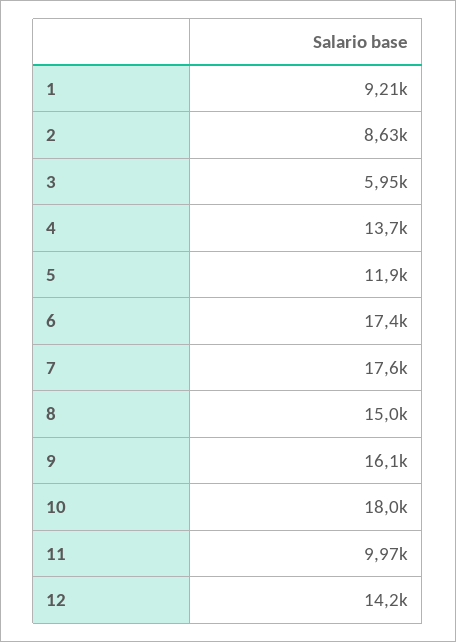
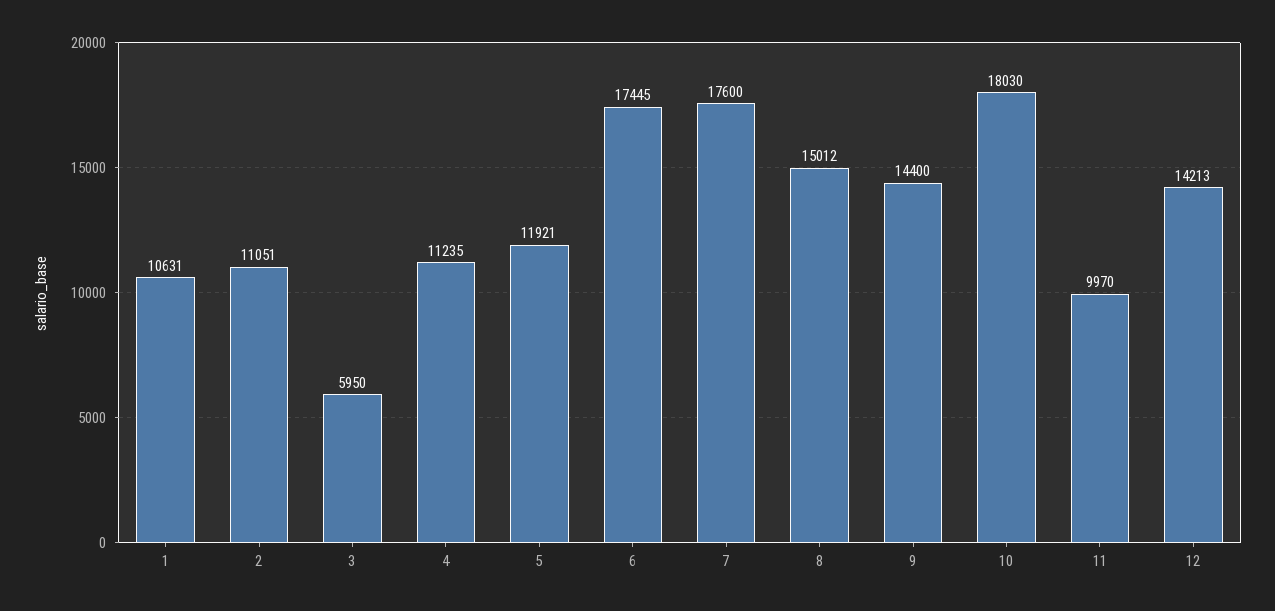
1: 9210 -> 10631
2: 8630 -> 11051
4: 13700 -> 11235
9: 16100 -> 14400

